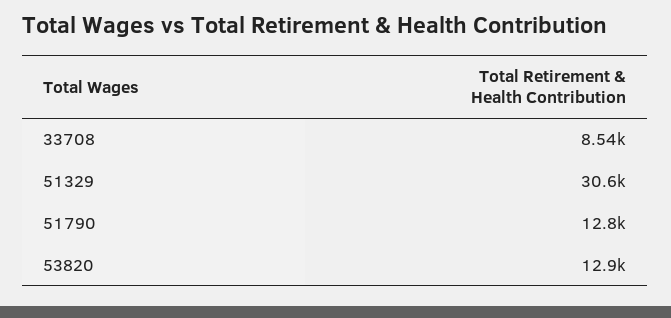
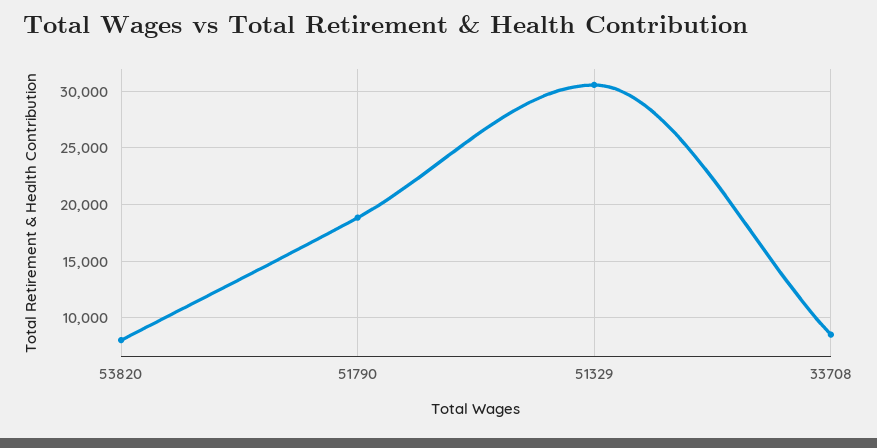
51790: 12800 -> 19000
53820: 12900 -> 8000

